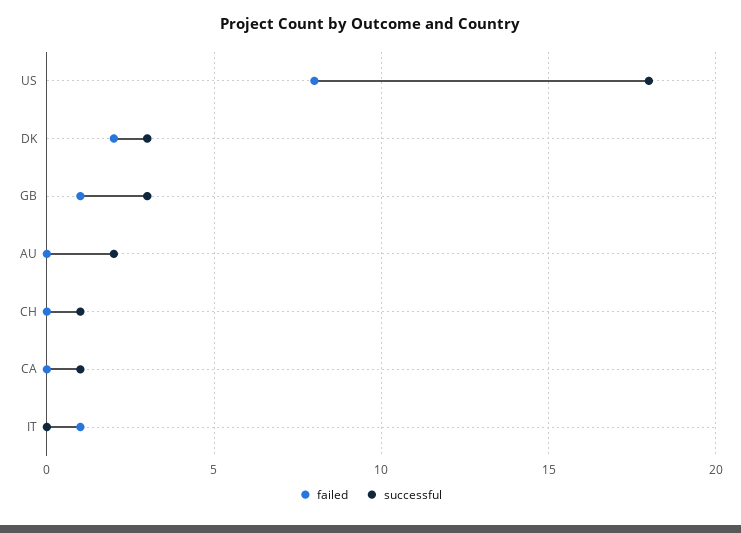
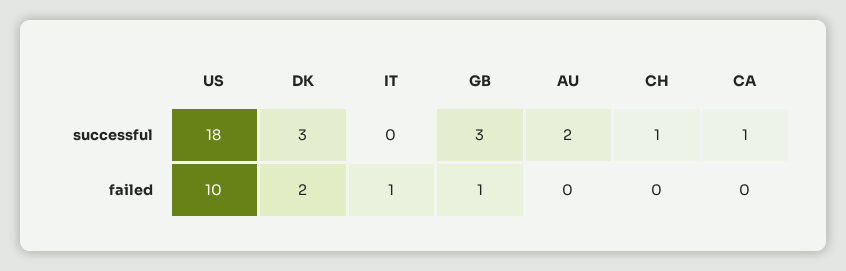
failed, US: 8 -> 10

